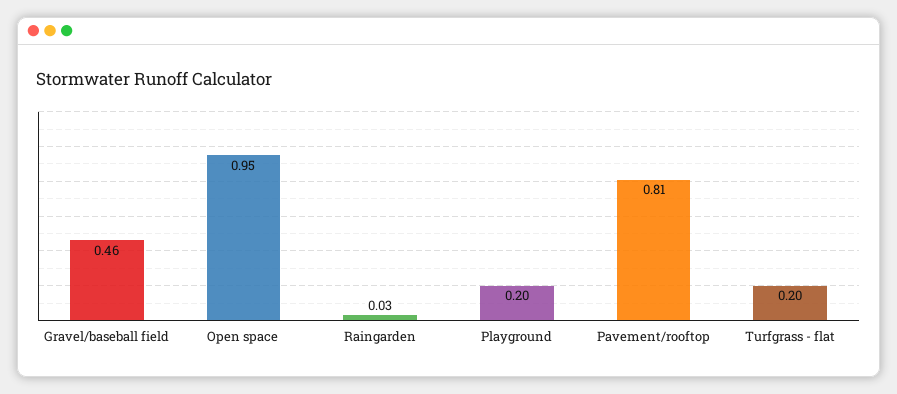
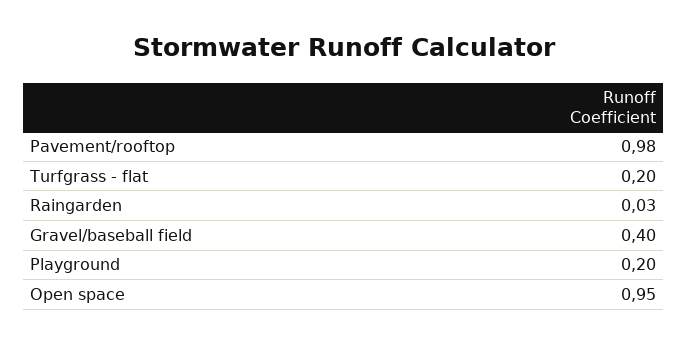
Gravel/baseball field: 0.46 -> 0.4
Pavement/rooftop: 0.81 -> 0.98

